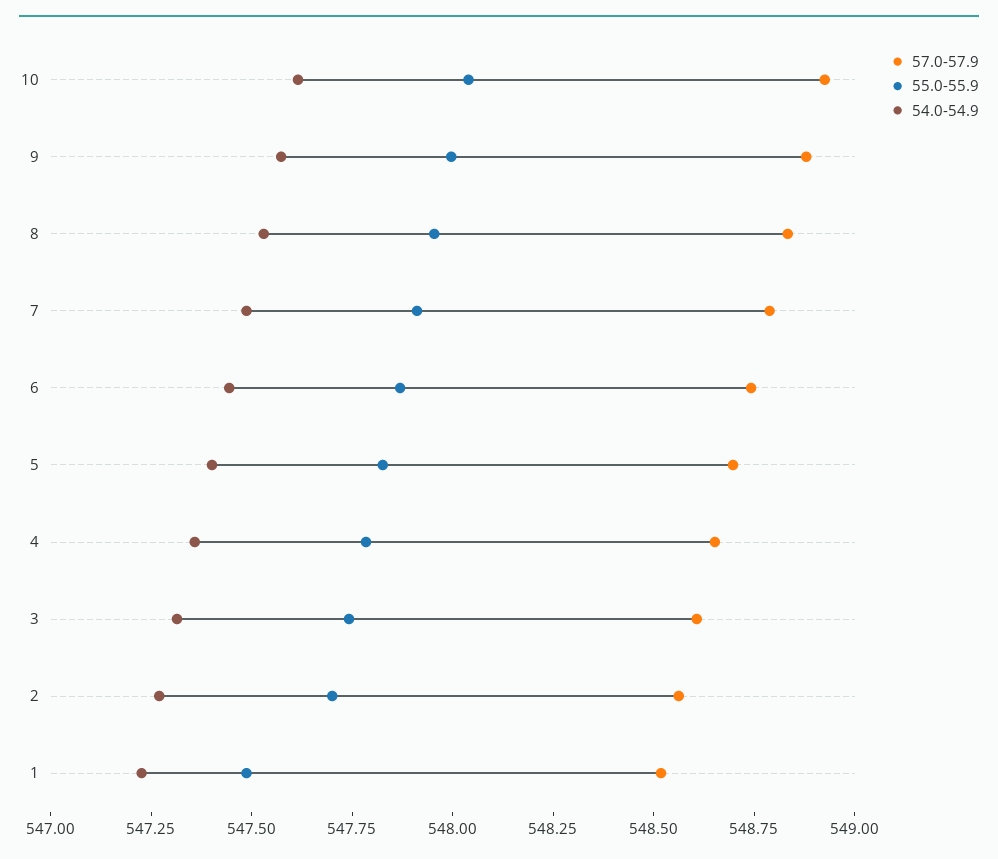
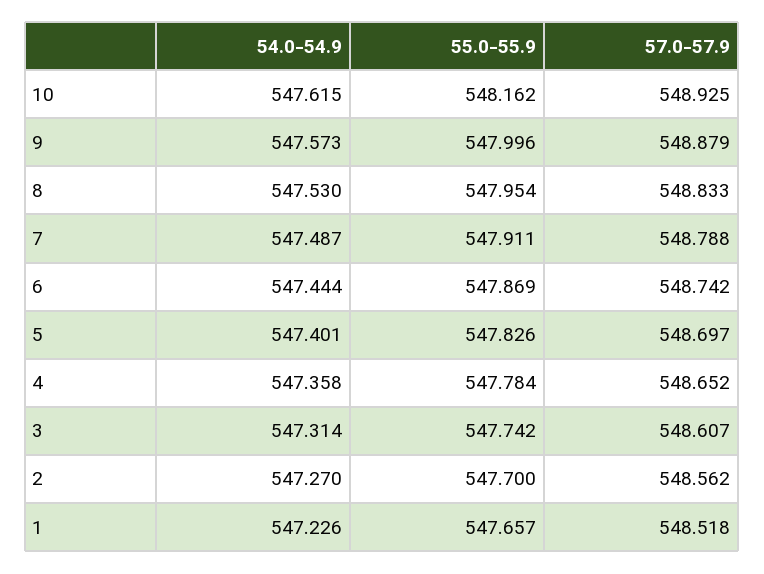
55.0-55.9, 10: 548.05 -> 548.162
55.0-55.9, 1: 547.5 -> 547.657

